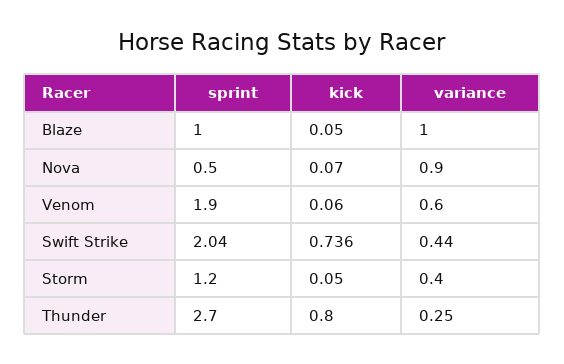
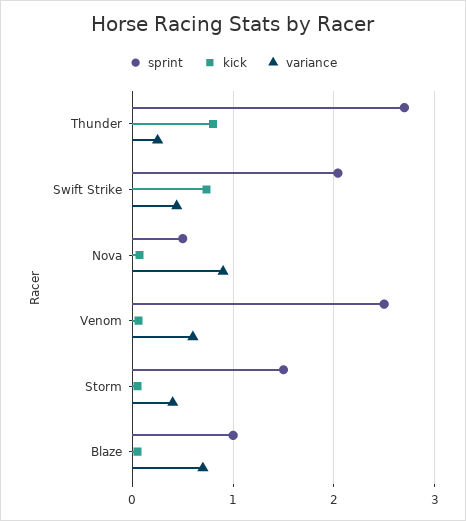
variance, Blaze: 1 -> 0.7
sprint, Venom: 1.9 -> 2.5
sprint, Storm: 1.2 -> 1.5

